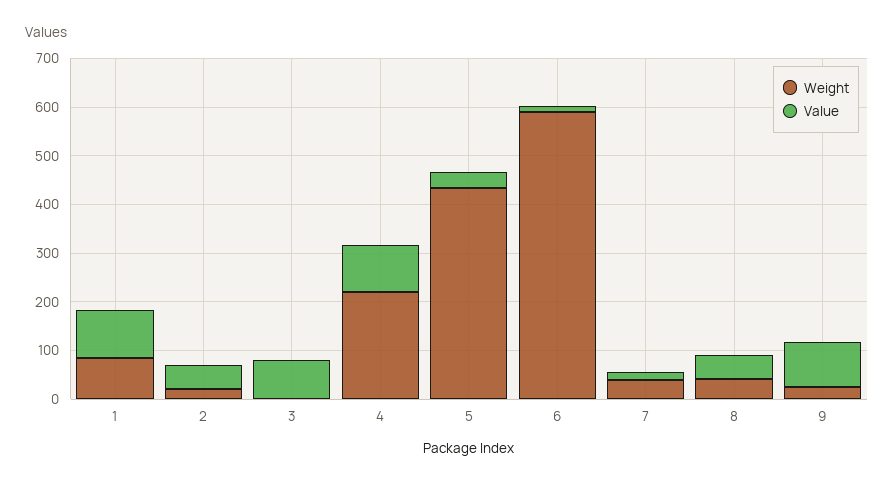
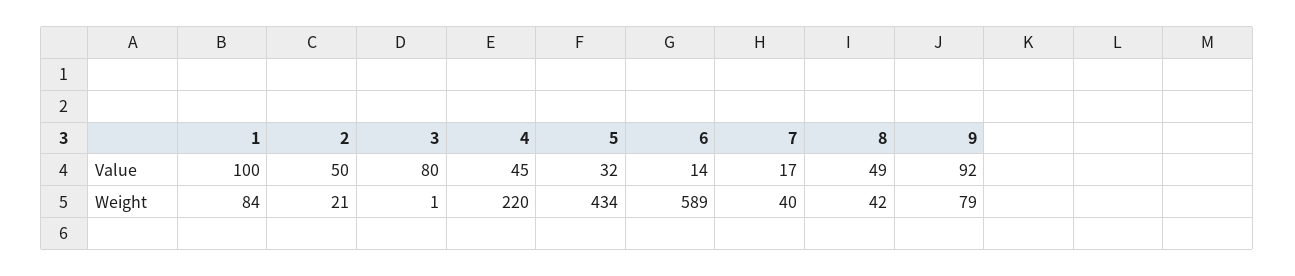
Value, 4: 100 -> 45
Weight, 9: 20 -> 79

